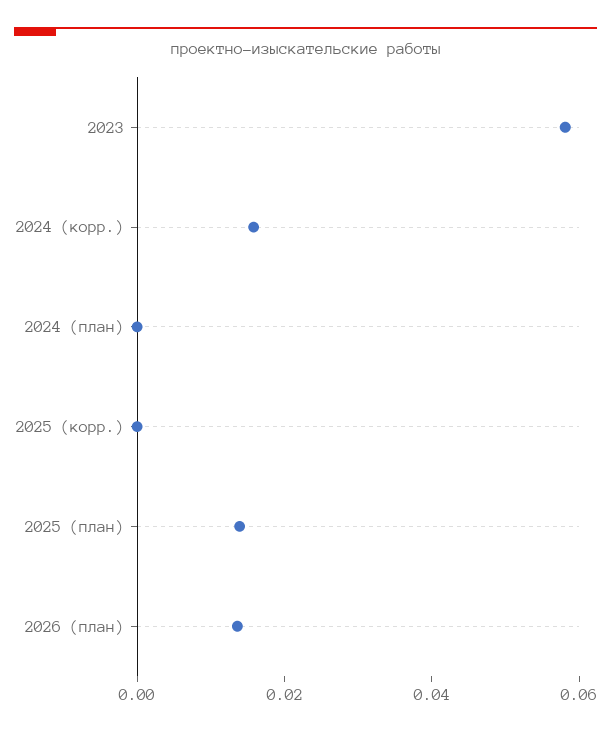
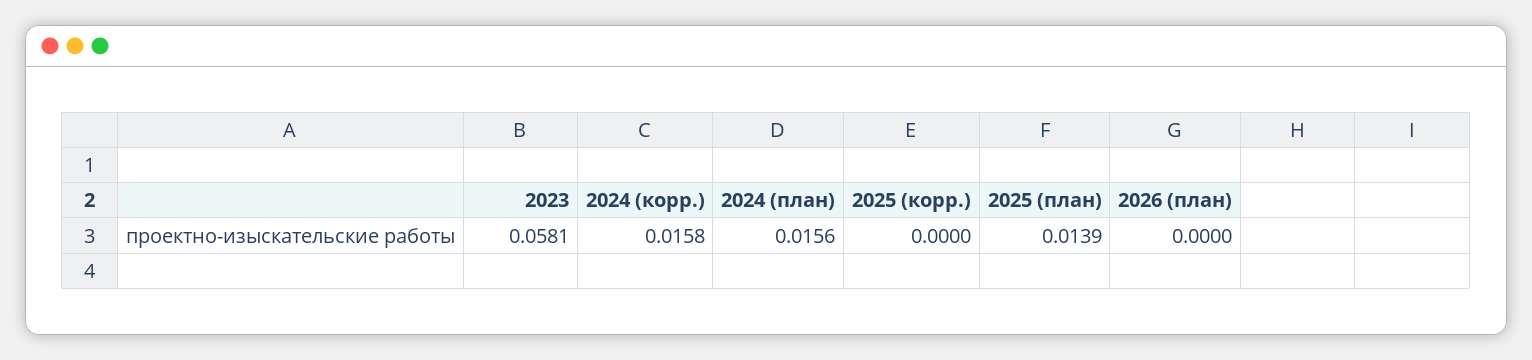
2024 (план): 0 -> 0.0156
2026 (план): 0.015 -> 0

